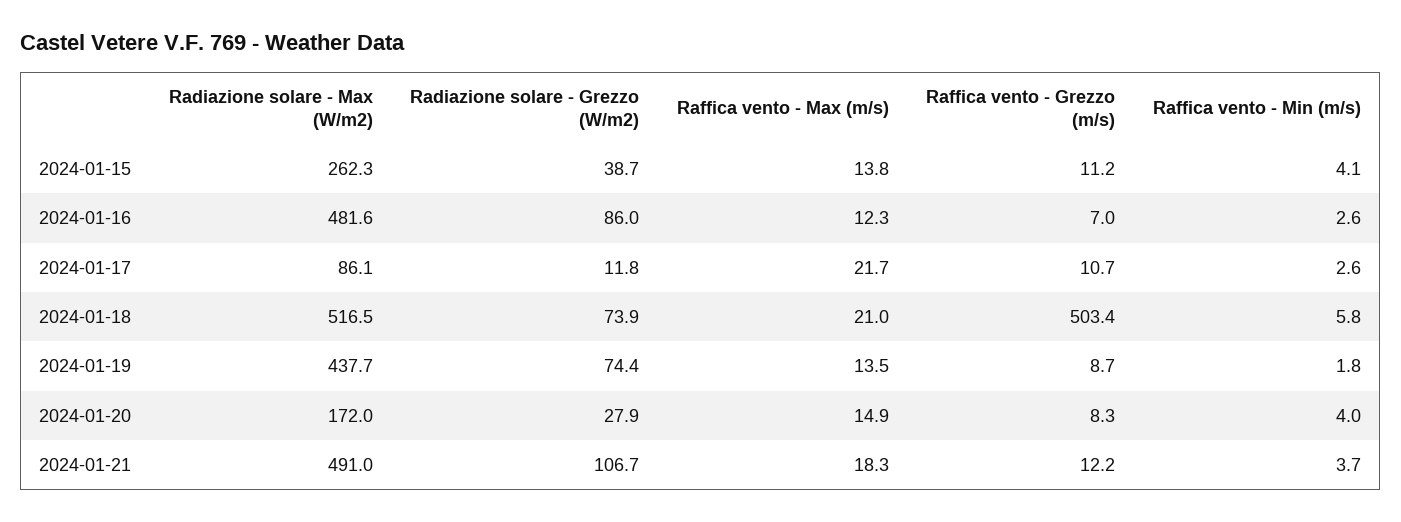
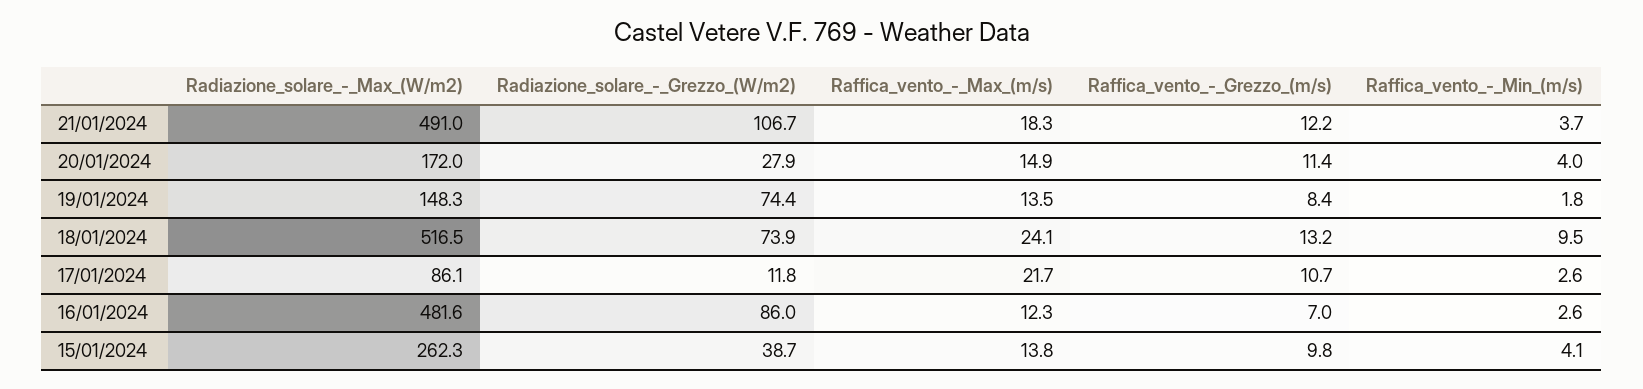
Raffica vento - Grezzo (m/s), 2024-01-15: 11.2 -> 9.8
Raffica vento - Max (m/s), 2024-01-18: 21 -> 24.1
Raffica vento - Grezzo (m/s), 2024-01-18: 503.4 -> 13.2
Raffica vento - Min (m/s), 2024-01-18: 5.8 -> 9.5
Radiazione solare - Max (W/m2), 2024-01-19: 437.7 -> 148.3
Raffica vento - Grezzo (m/s), 2024-01-19: 8.7 -> 8.4
Raffica vento - Grezzo (m/s), 2024-01-20: 8.3 -> 11.4

